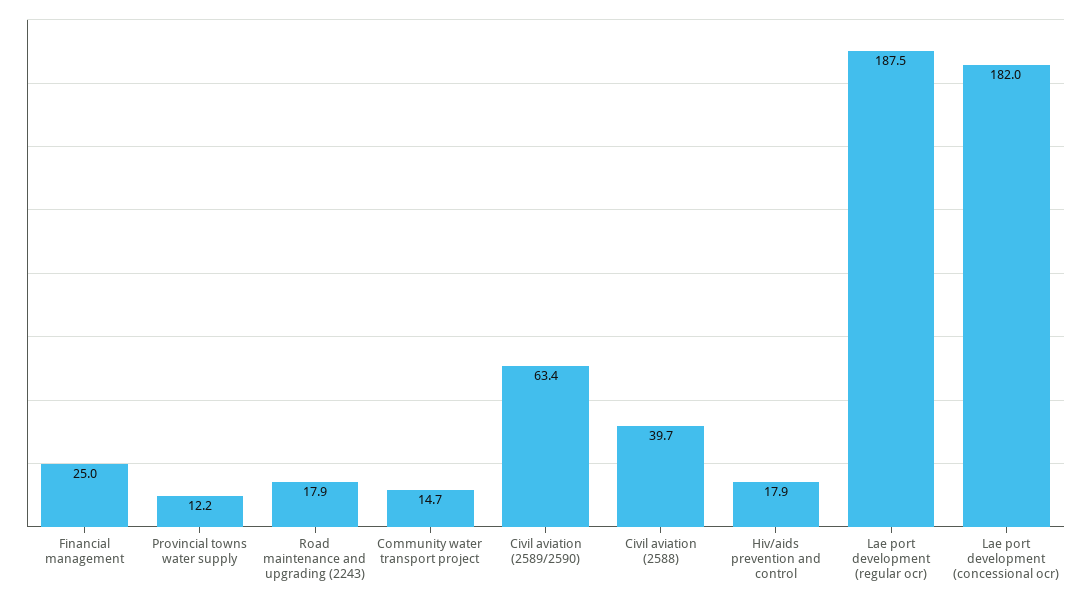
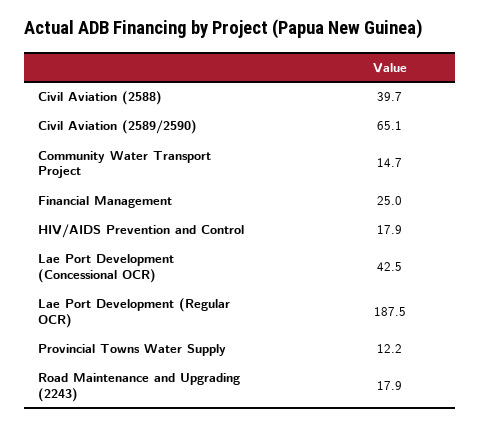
Civil aviation (2589/2590): 63.4 -> 65.1
Lae port development (concessional ocr): 182 -> 42.5

